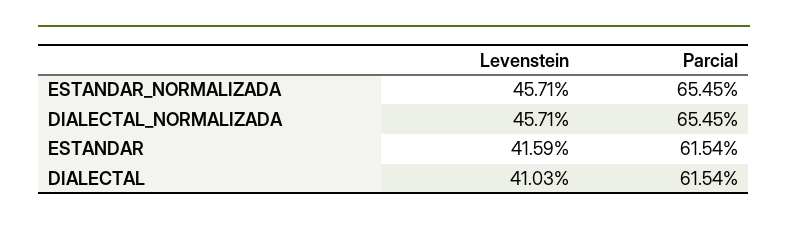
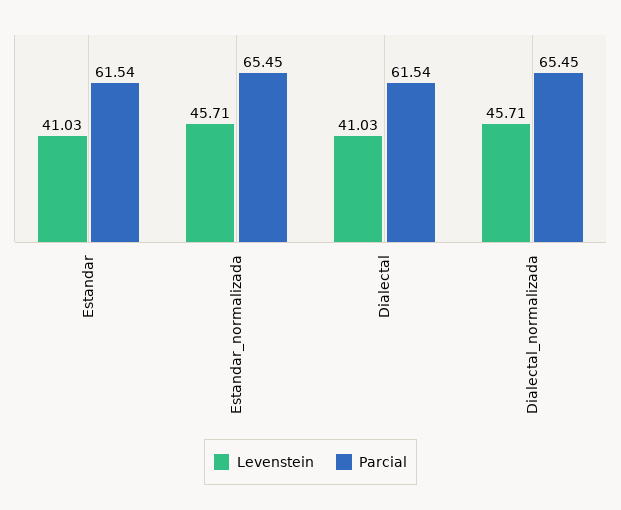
Levenstein, ESTANDAR: 41.59 -> 41.03

